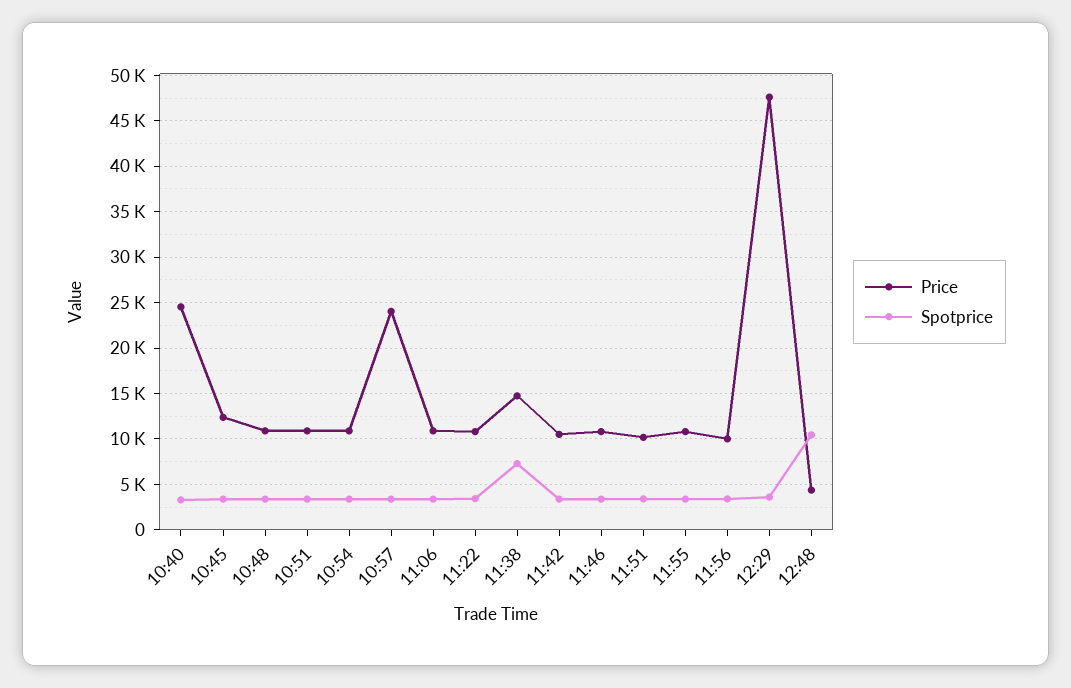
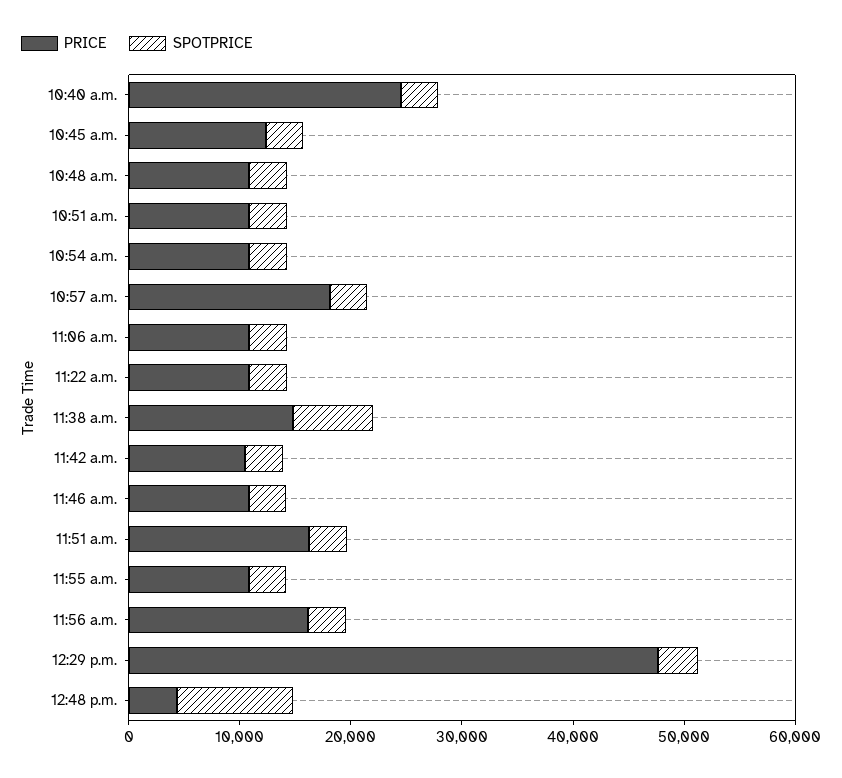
Price, 10:57: 24000 -> 18000
Price, 11:51: 10000 -> 16000
Price, 11:56: 10000 -> 16000

